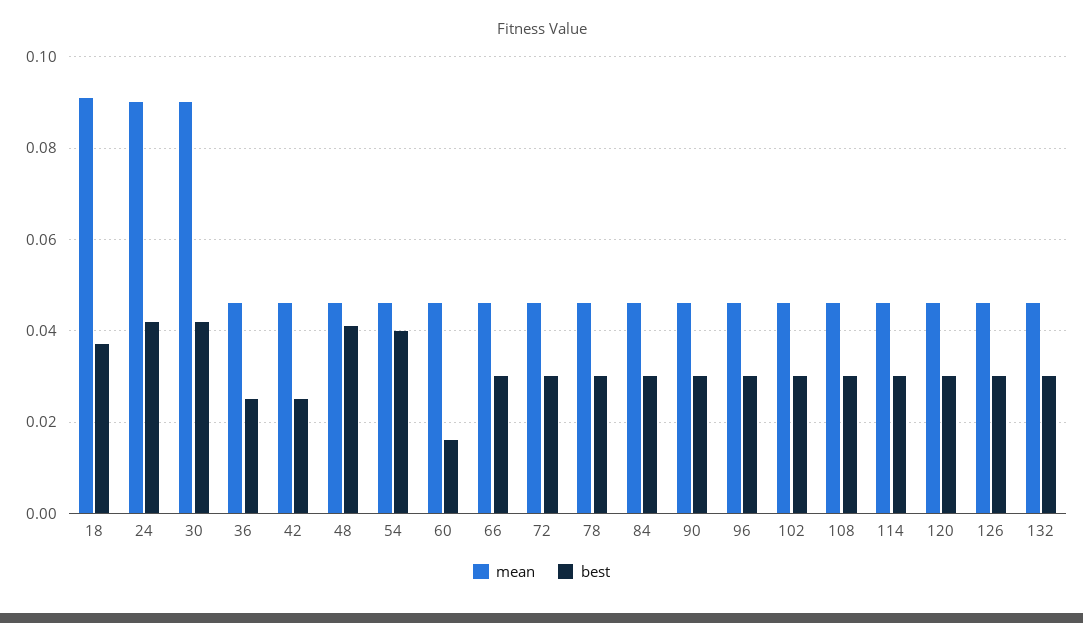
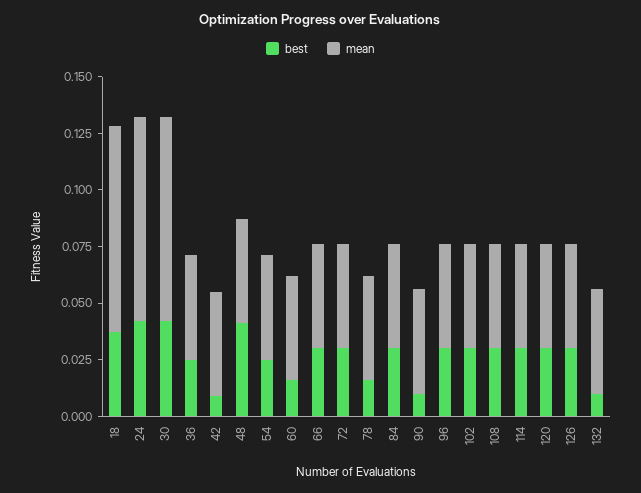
best, 42: 0.025 -> 0.01
best, 54: 0.04 -> 0.025
best, 78: 0.03 -> 0.015
best, 90: 0.03 -> 0.01
best, 132: 0.03 -> 0.01

